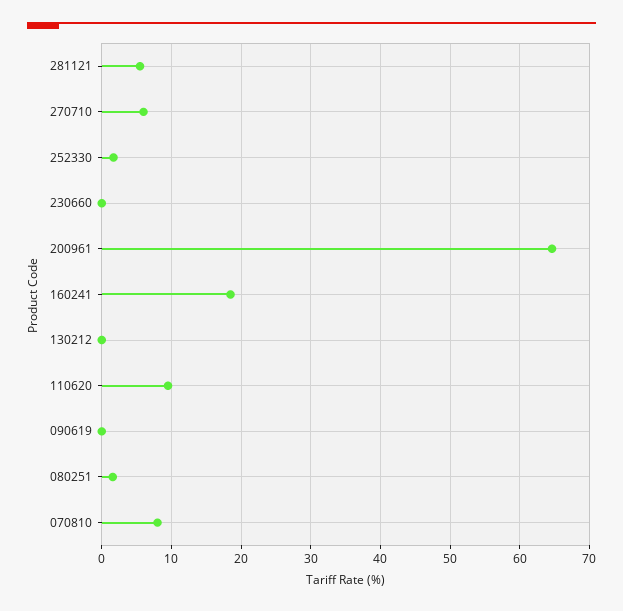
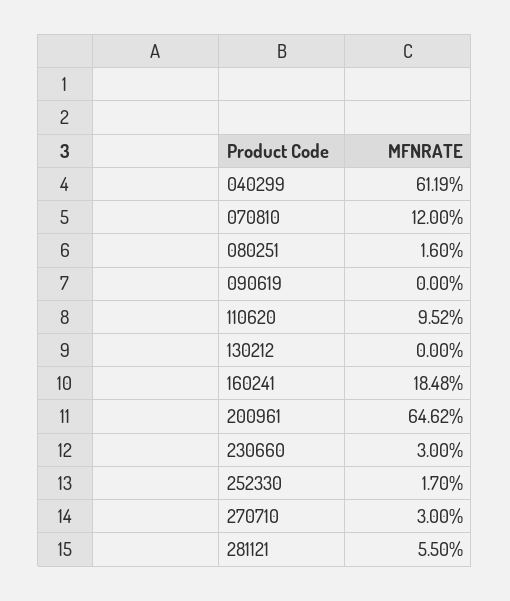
270710: 6 -> 3
230660: 0 -> 3
070810: 8 -> 12
040299: none -> 61.19

